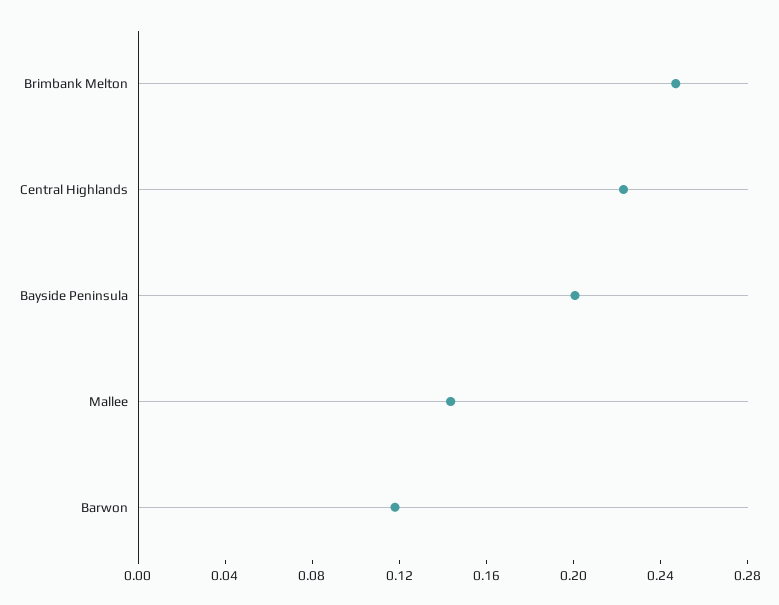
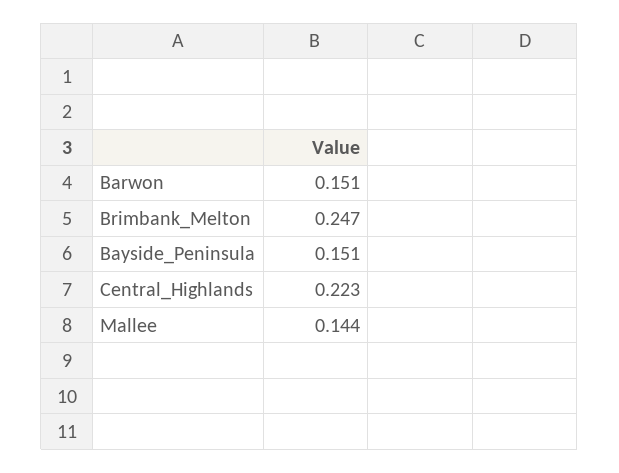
Bayside Peninsula: 0.2 -> 0.151
Barwon: 0.12 -> 0.151

